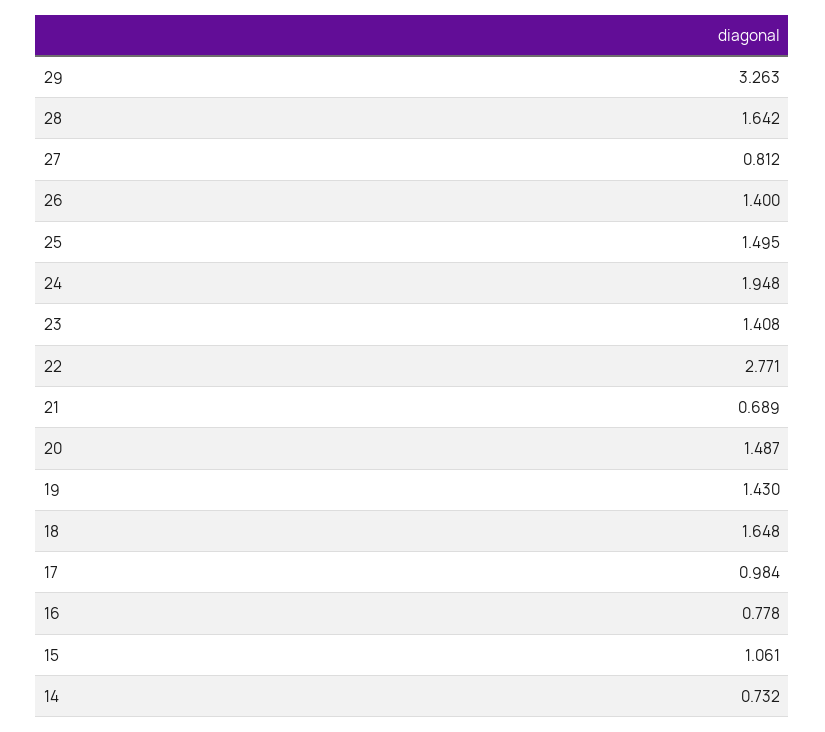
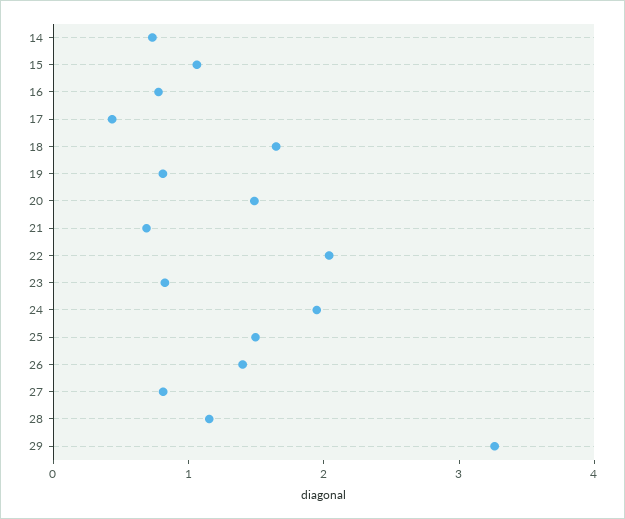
28: 1.642 -> 1.2
23: 1.408 -> 0.8
22: 2.771 -> 2
19: 1.43 -> 0.8
17: 0.984 -> 0.4

